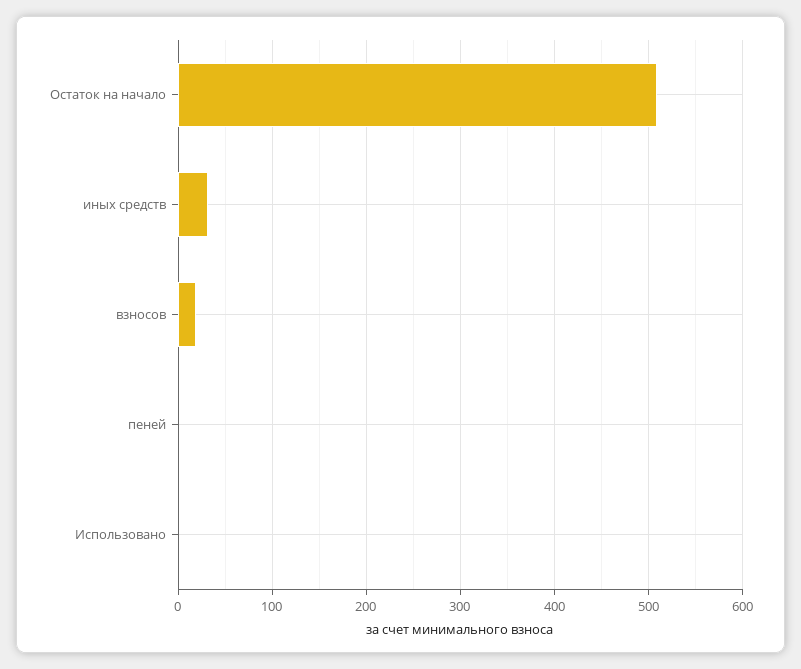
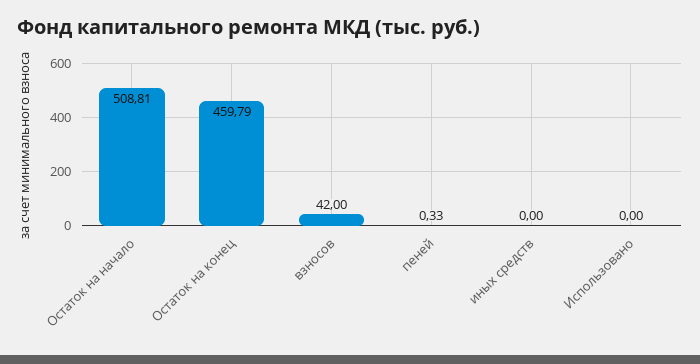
иных средств: 30 -> 0
взносов: 20 -> 42
Остаток на конец: none -> 459.79

